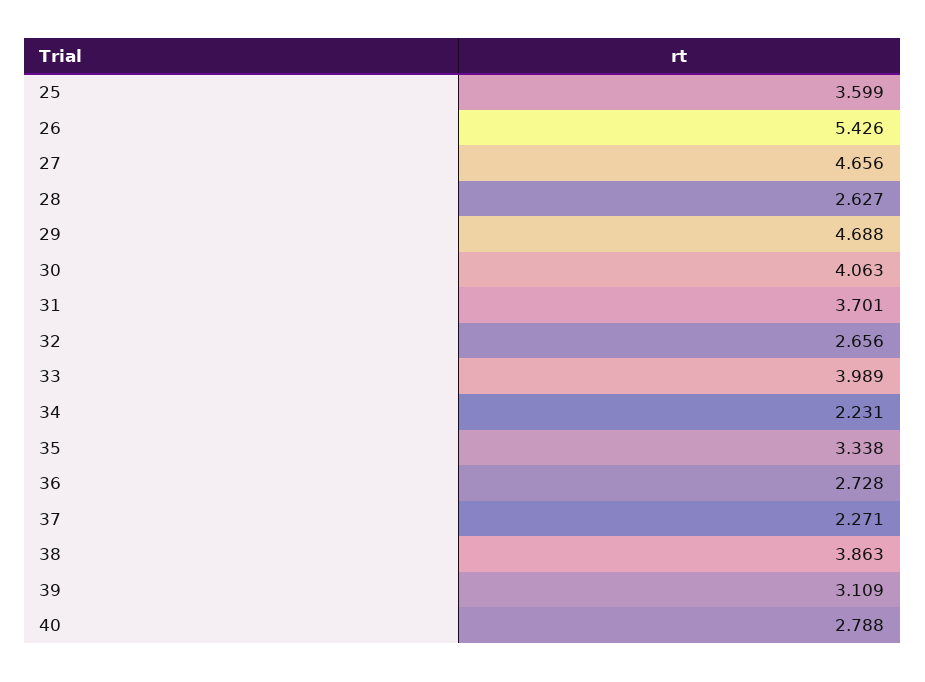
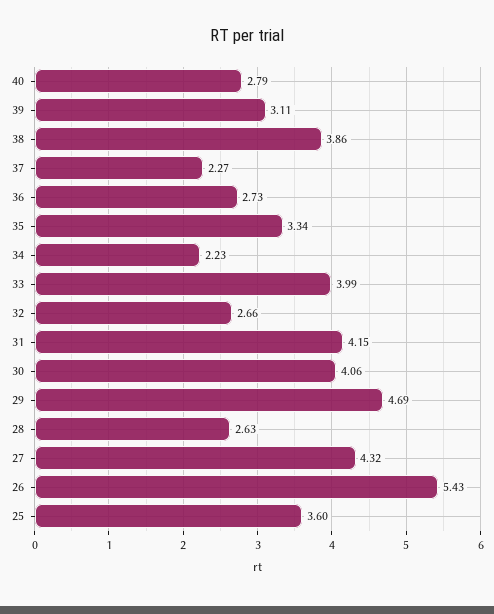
27: 4.656 -> 4.32
31: 3.701 -> 4.15

